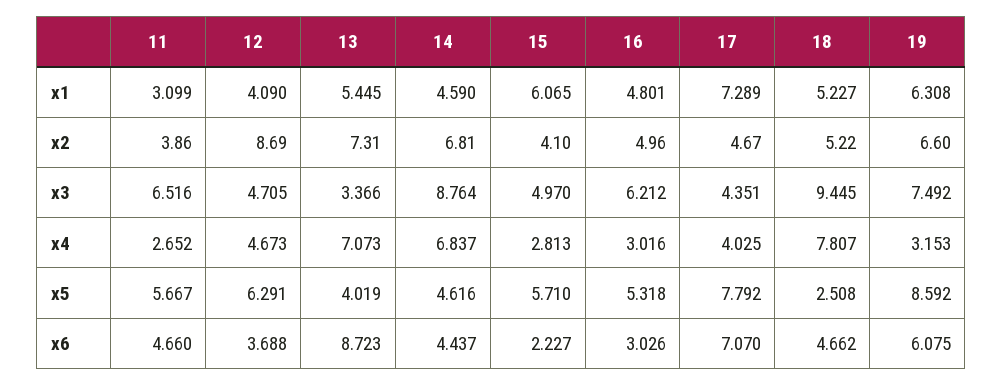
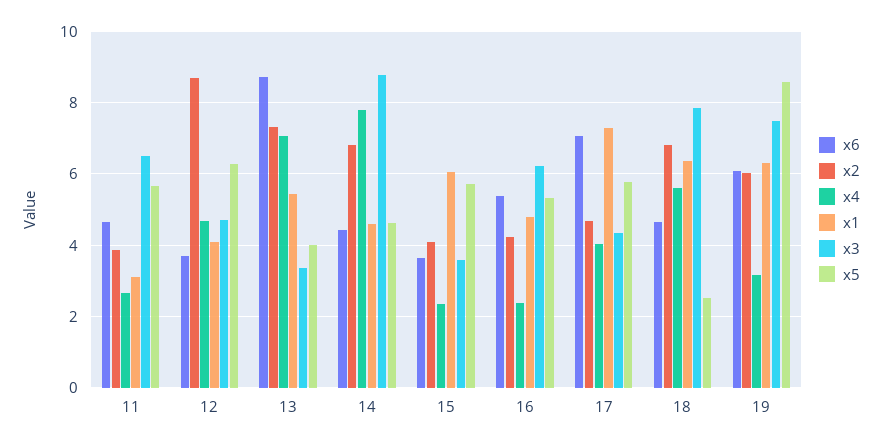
x1, 18: 5.227 -> 6.4
x2, 16: 4.96 -> 4.2
x2, 18: 5.22 -> 6.8
x2, 19: 6.6 -> 6
x3, 15: 4.97 -> 3.6
x3, 18: 9.445 -> 7.8
x4, 14: 6.837 -> 7.8
x4, 15: 2.813 -> 2.4
x4, 16: 3.016 -> 2.4
x4, 18: 7.807 -> 5.6
x5, 17: 7.792 -> 5.8
x6, 15: 2.227 -> 3.6
x6, 16: 3.026 -> 5.4

